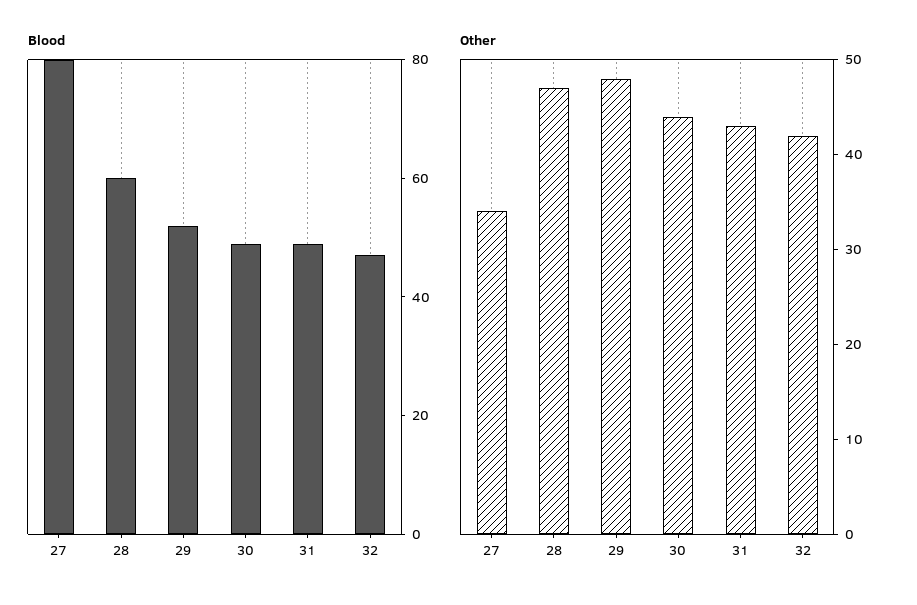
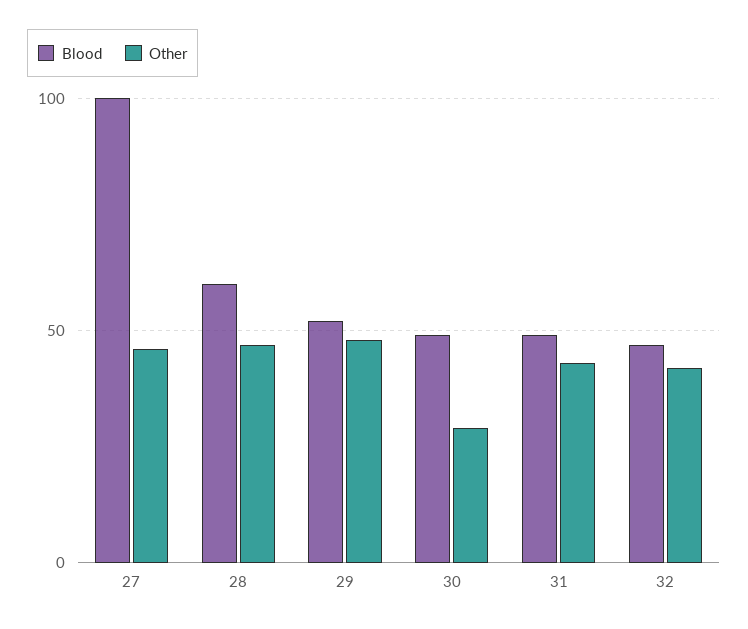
Blood, 27: 80 -> 100
Other, 27: 34 -> 45
Other, 30: 44 -> 30

